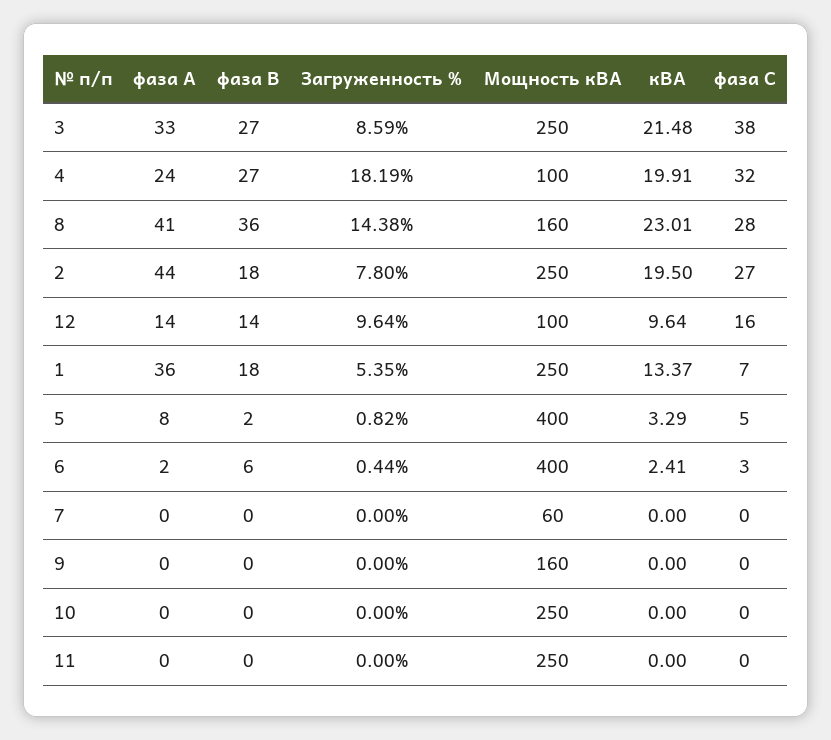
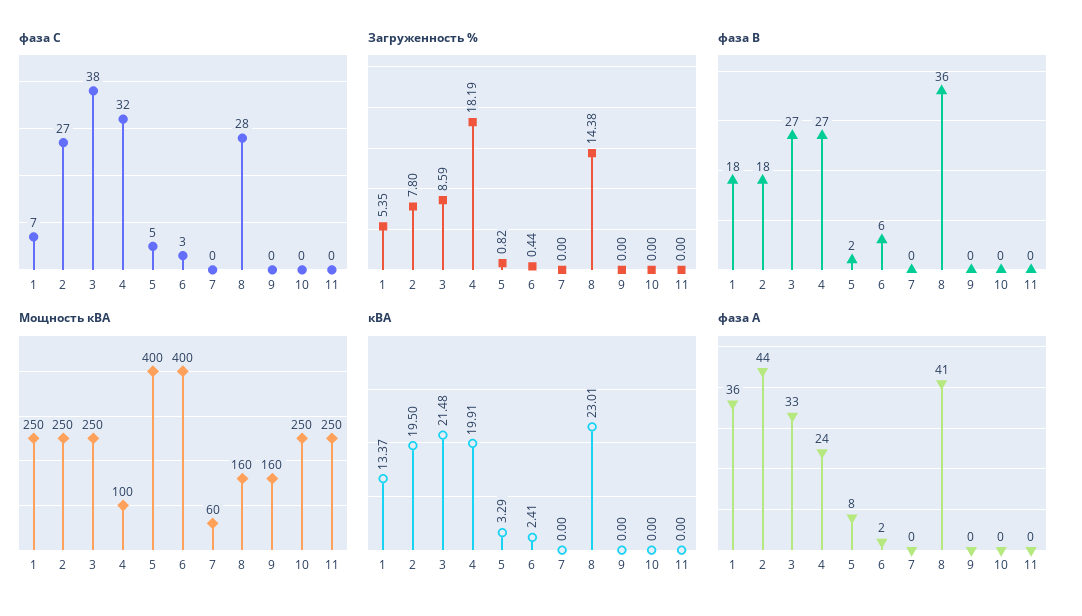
фаза А, 12: 14 -> none
фаза В, 12: 14 -> none
Загруженность %, 12: 9.64 -> none
Мощность кВА, 12: 100 -> none
кВА, 12: 9.64 -> none
фаза С, 12: 16 -> none

